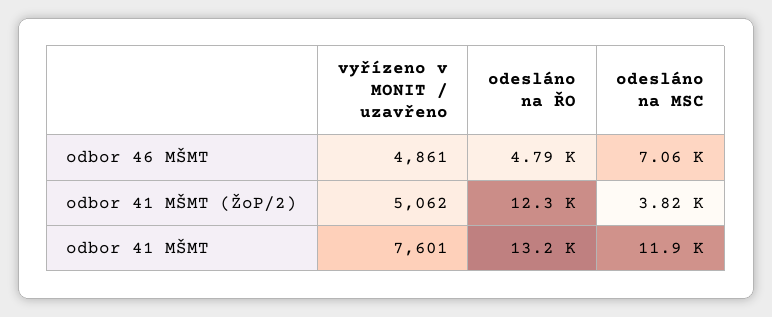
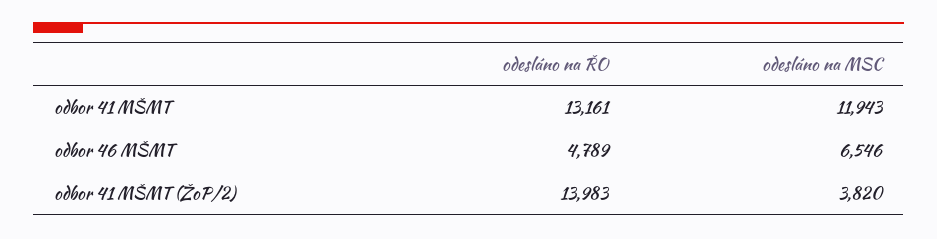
vyřízeno v MONIT / uzavřeno, odbor 46 MŠMT: 4861 -> none
odesláno na MSC, odbor 46 MŠMT: 7060 -> 6546
vyřízeno v MONIT / uzavřeno, odbor 41 MŠMT (ŽoP/2): 5062 -> none
odesláno na ŘO, odbor 41 MŠMT (ŽoP/2): 12300 -> 13983
vyřízeno v MONIT / uzavřeno, odbor 41 MŠMT: 7601 -> none

